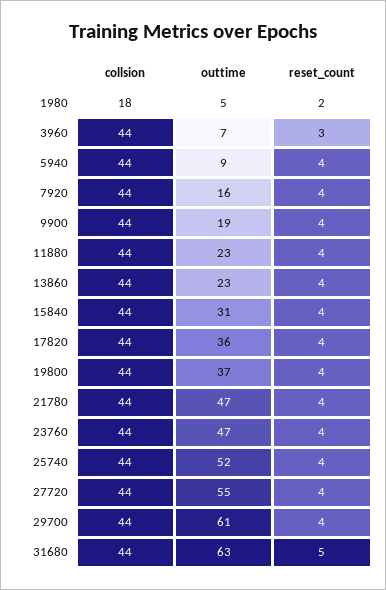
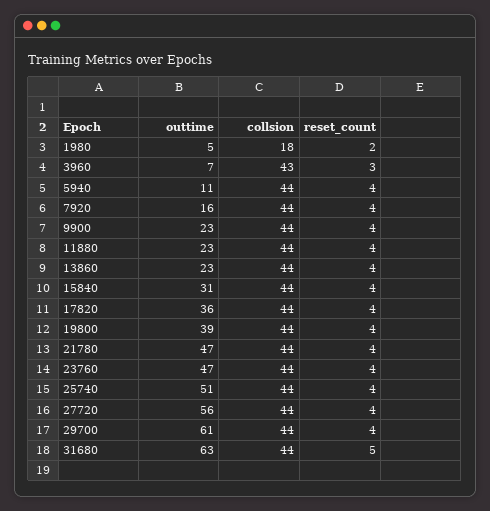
collsion, 3960: 44 -> 43
outtime, 5940: 9 -> 11
outtime, 9900: 19 -> 23
outtime, 19800: 37 -> 39
outtime, 25740: 52 -> 51
outtime, 27720: 55 -> 56

